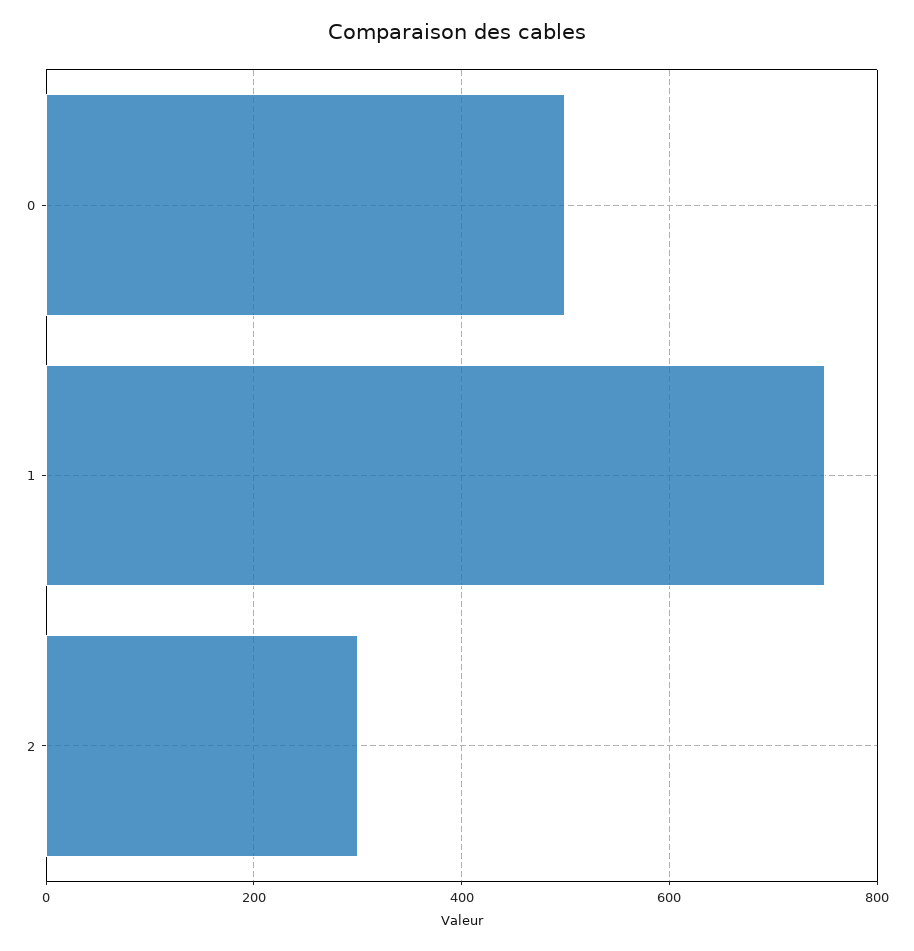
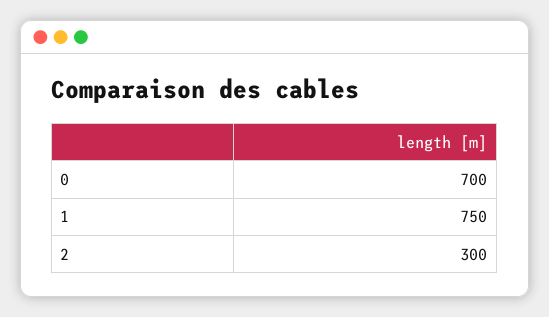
0: 500 -> 700

